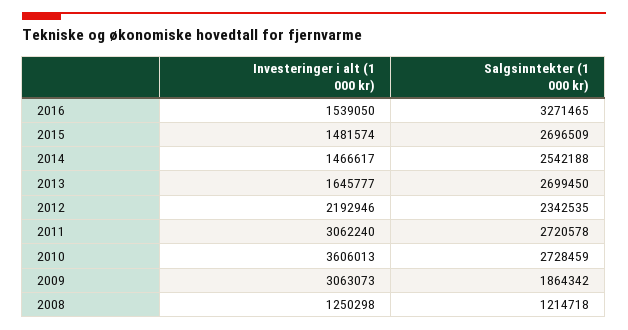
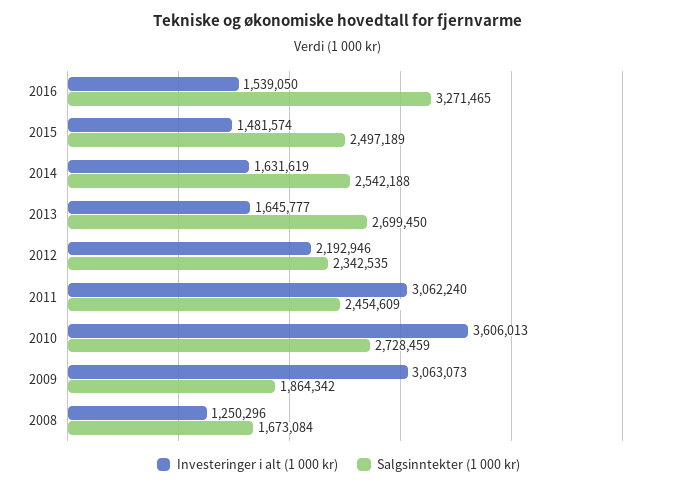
Salgsinntekter (1 000 kr), 2015: 2696509 -> 2497189
Investeringer i alt (1 000 kr), 2014: 1466617 -> 1631619
Salgsinntekter (1 000 kr), 2011: 2720578 -> 2454609
Investeringer i alt (1 000 kr), 2008: 1250298 -> 1250296
Salgsinntekter (1 000 kr), 2008: 1214718 -> 1673084

